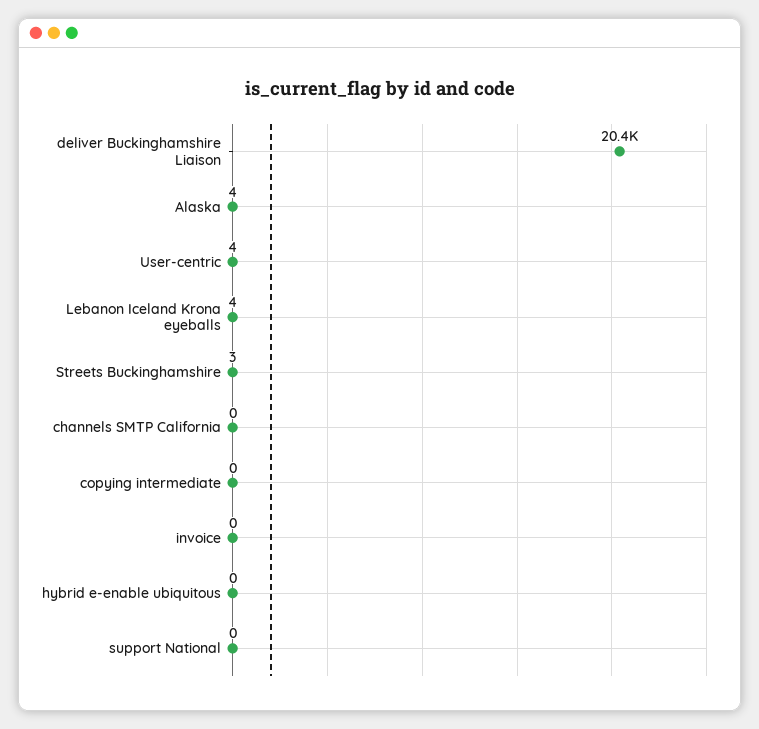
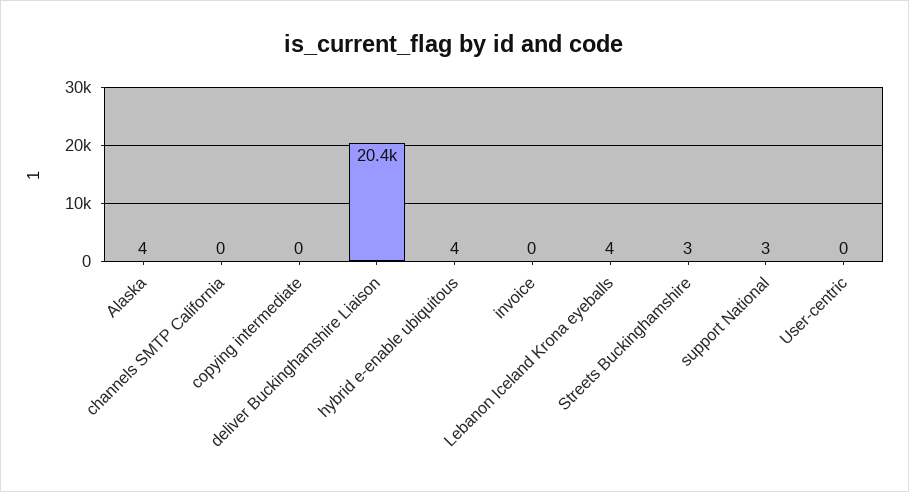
User-centric: 4 -> 0
hybrid e-enable ubiquitous: 0 -> 4
support National: 0 -> 3

